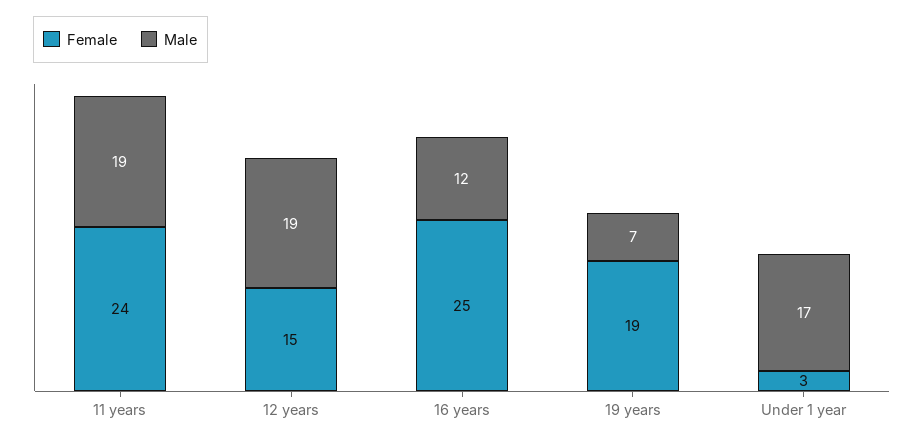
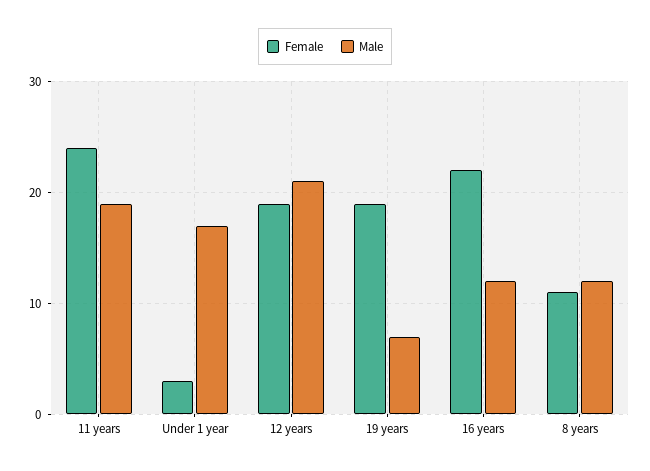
Female, 12 years: 15 -> 19
Male, 12 years: 19 -> 21
Female, 16 years: 25 -> 22
Female, 8 years: none -> 11
Male, 8 years: none -> 12

